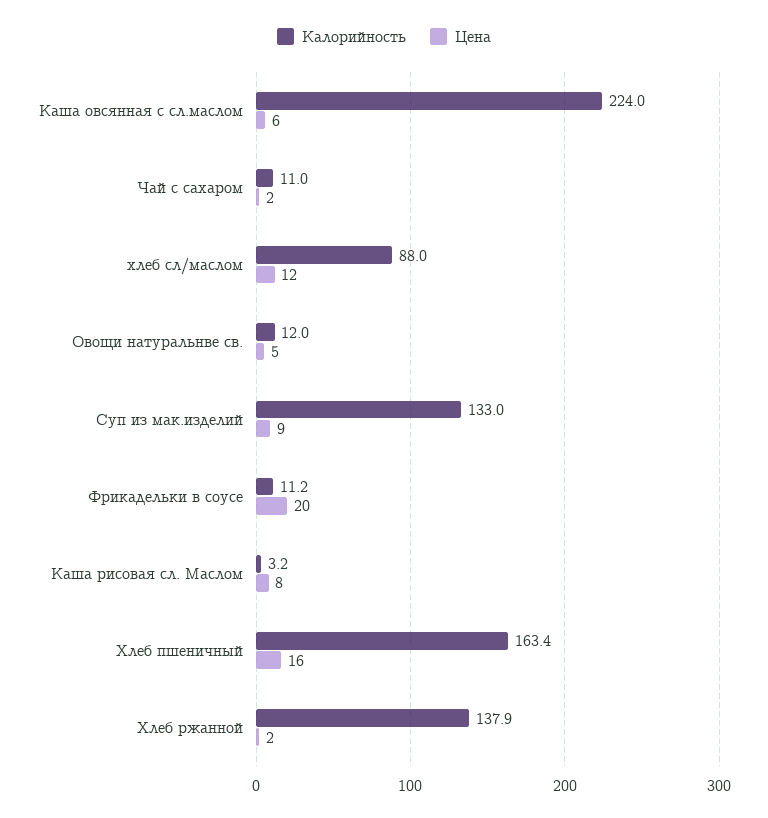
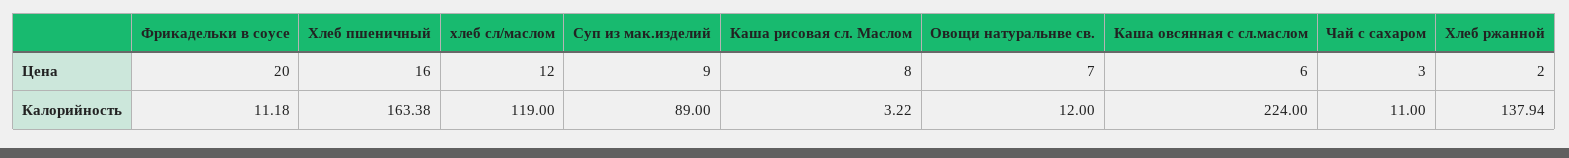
Цена, Чай с сахаром: 2 -> 3
Калорийность, хлеб сл/маслом: 88 -> 119
Цена, Овощи натуральнве св.: 5 -> 7
Калорийность, Суп из мак.изделий: 133 -> 89

